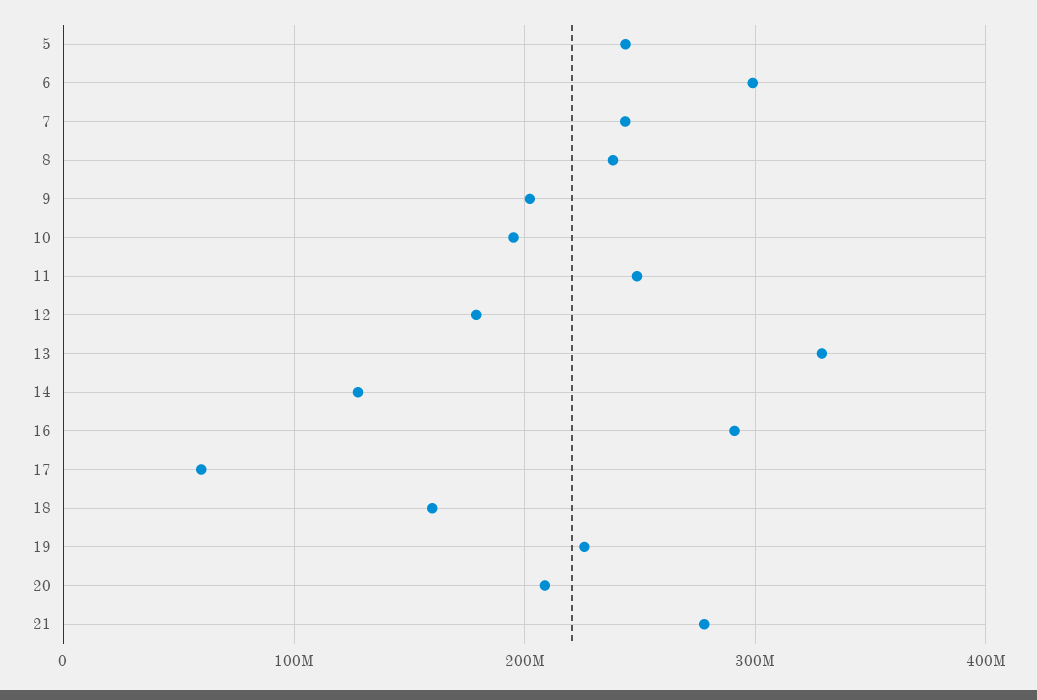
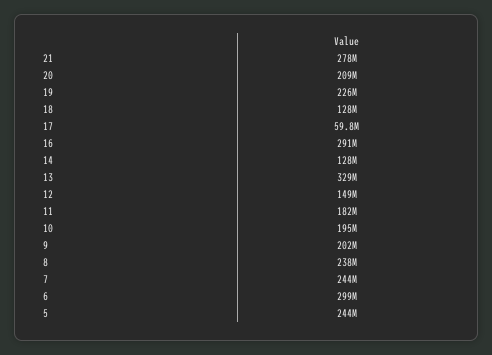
11: 250000000 -> 182000000
12: 180000000 -> 149000000
18: 160000000 -> 128000000

